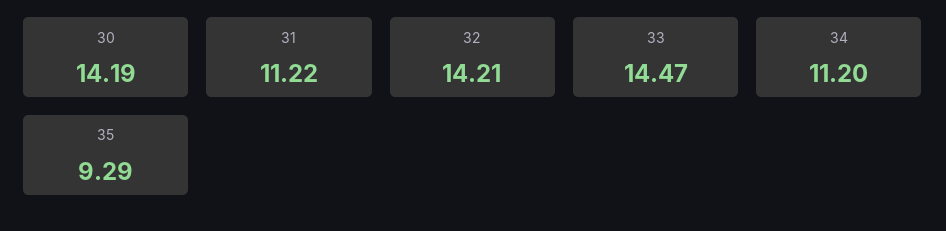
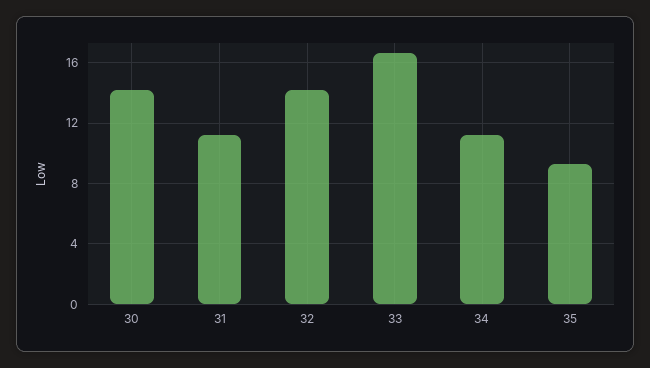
33: 14.47 -> 16.5

